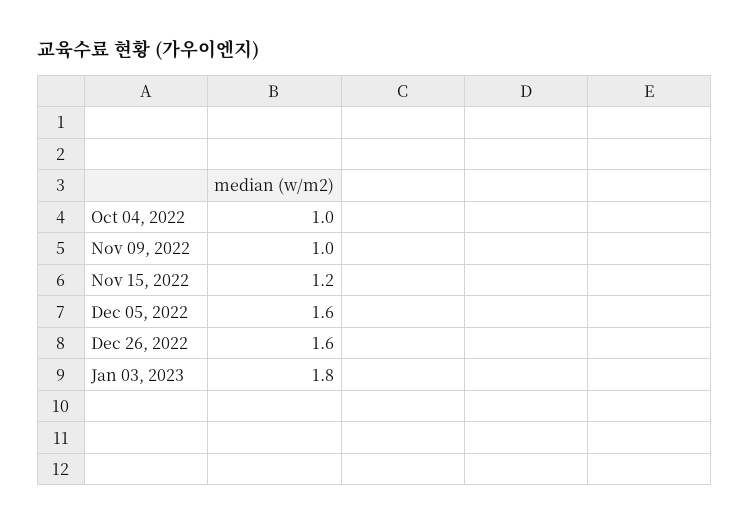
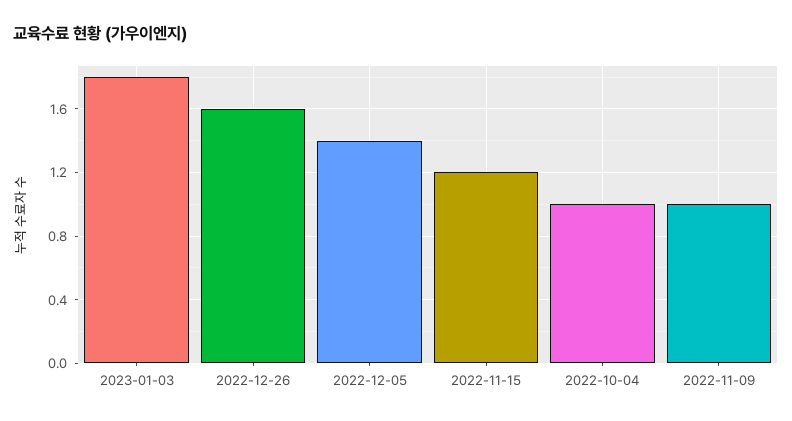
Dec 05, 2022: 1.6 -> 1.4

